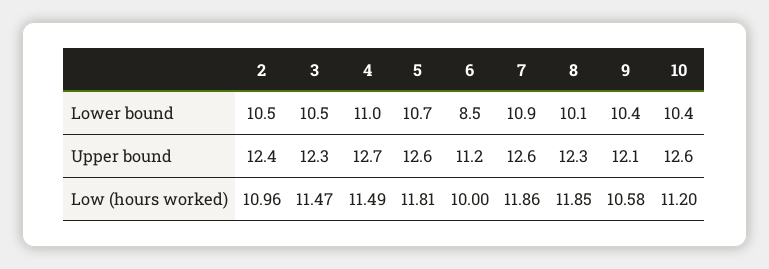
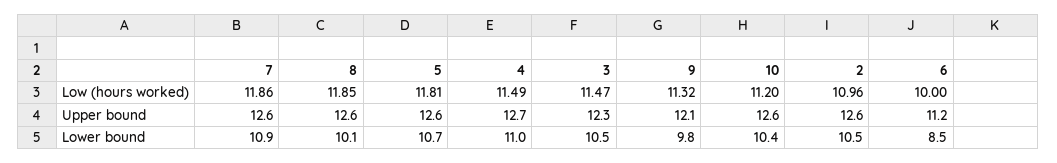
9, Lower bound: 10.4 -> 9.8
2, Upper bound: 12.4 -> 12.6
8, Upper bound: 12.3 -> 12.6
9, Low (hours worked): 10.58 -> 11.32

